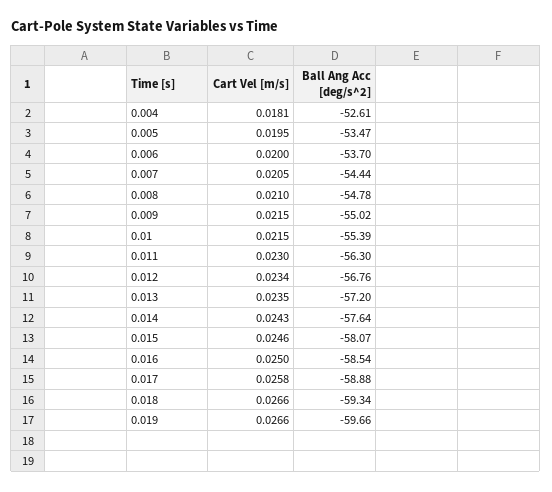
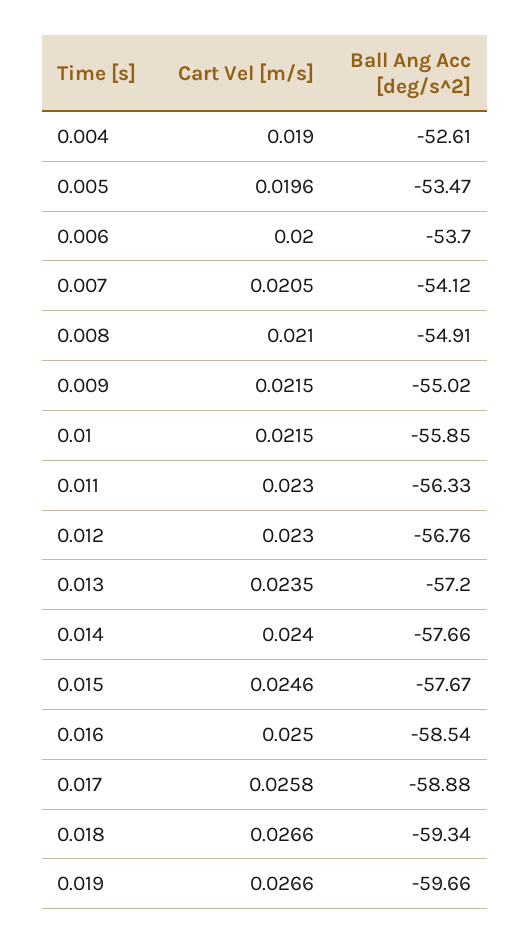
Cart Vel [m/s], 0.004: 0.0181 -> 0.019
Cart Vel [m/s], 0.005: 0.0195 -> 0.0196
Ball Ang Acc [deg/s^2], 0.007: -54.44 -> -54.12
Ball Ang Acc [deg/s^2], 0.008: -54.78 -> -54.91
Ball Ang Acc [deg/s^2], 0.01: -55.39 -> -55.85
Ball Ang Acc [deg/s^2], 0.011: -56.3 -> -56.33
Cart Vel [m/s], 0.012: 0.0234 -> 0.023
Cart Vel [m/s], 0.014: 0.0243 -> 0.024
Ball Ang Acc [deg/s^2], 0.014: -57.64 -> -57.66
Ball Ang Acc [deg/s^2], 0.015: -58.07 -> -57.67

